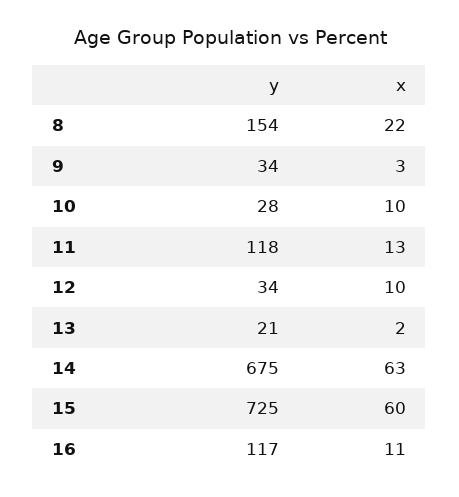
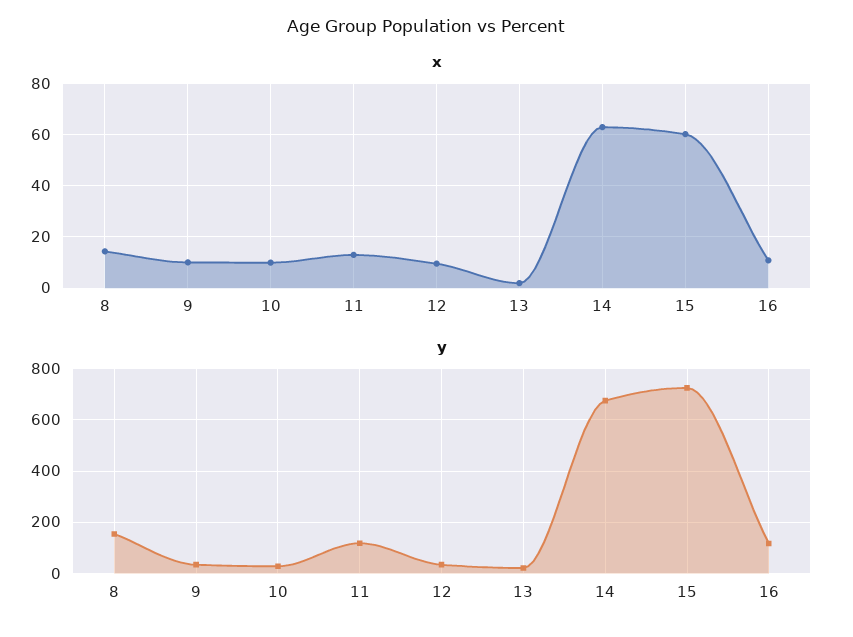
x, 8: 22 -> 15
x, 9: 3 -> 10

